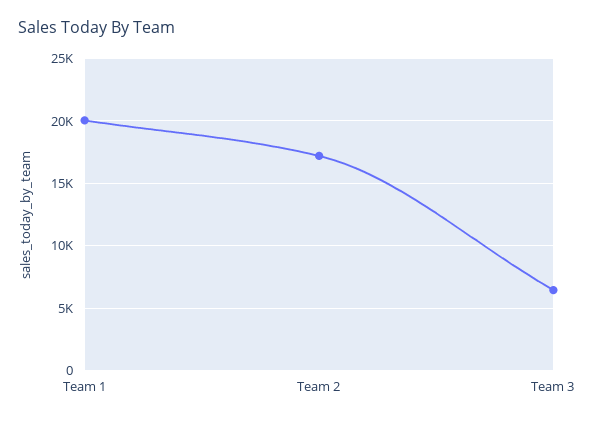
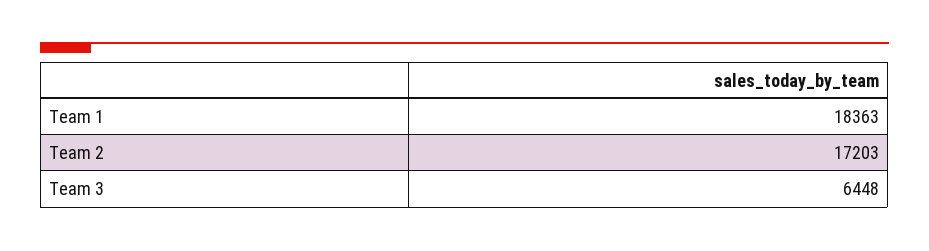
Team 1: 20000 -> 18363

